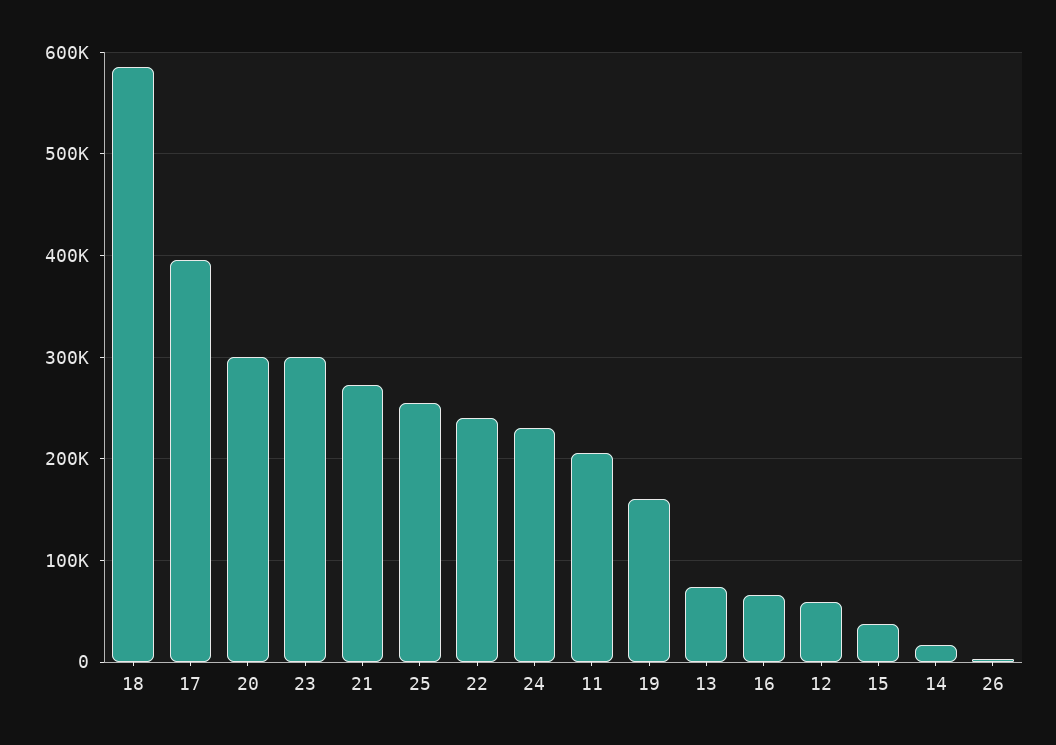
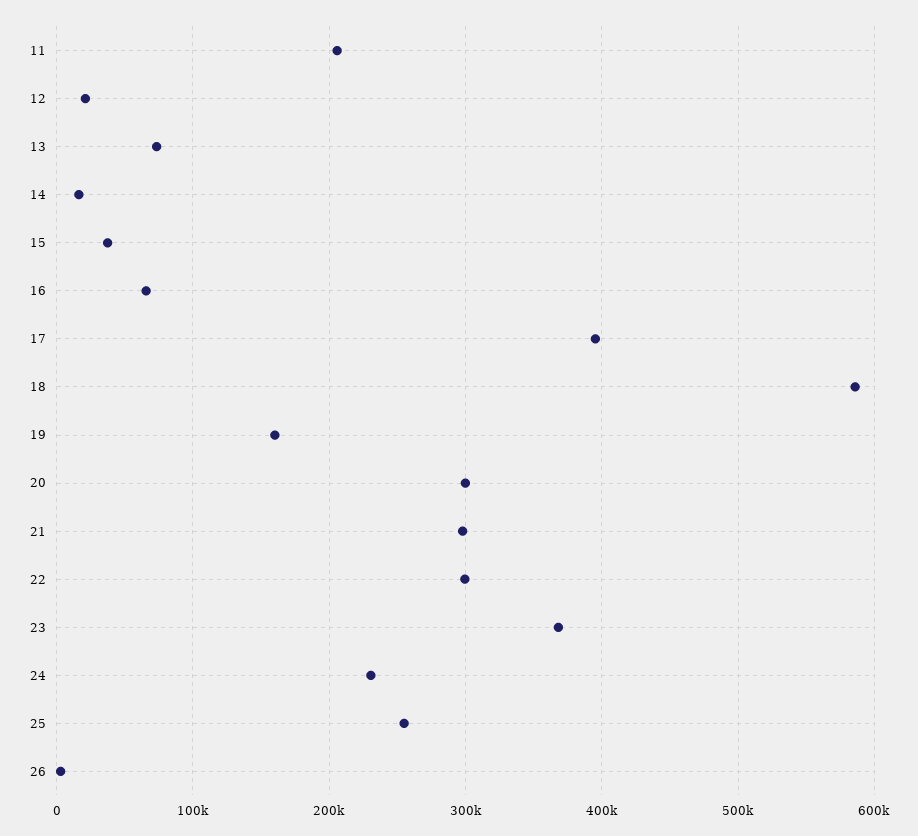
23: 300000 -> 370000
21: 270000 -> 300000
22: 240000 -> 300000
12: 60000 -> 20000

